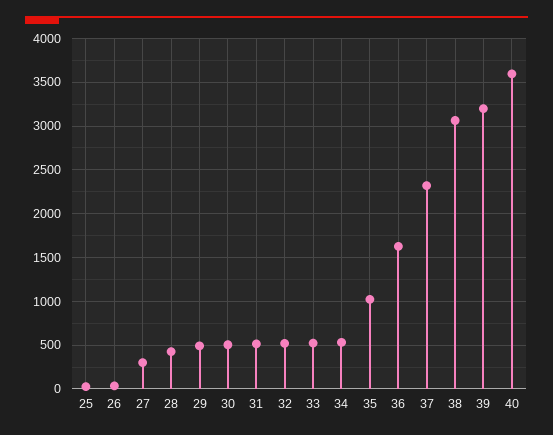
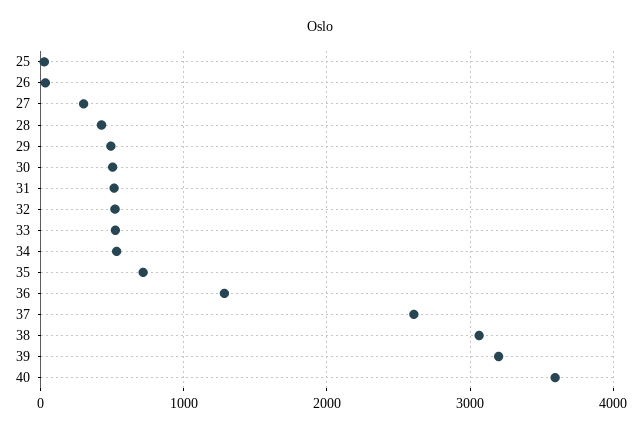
35: 1000 -> 700
36: 1600 -> 1300
37: 2300 -> 2600

